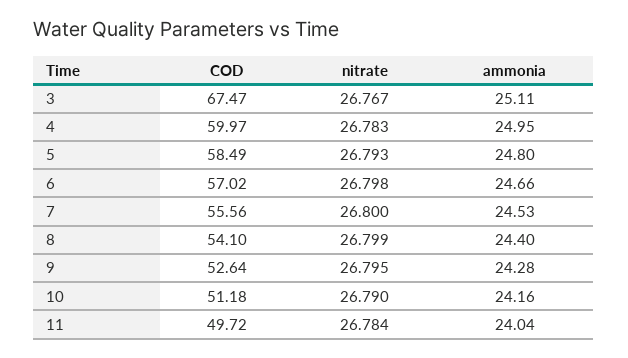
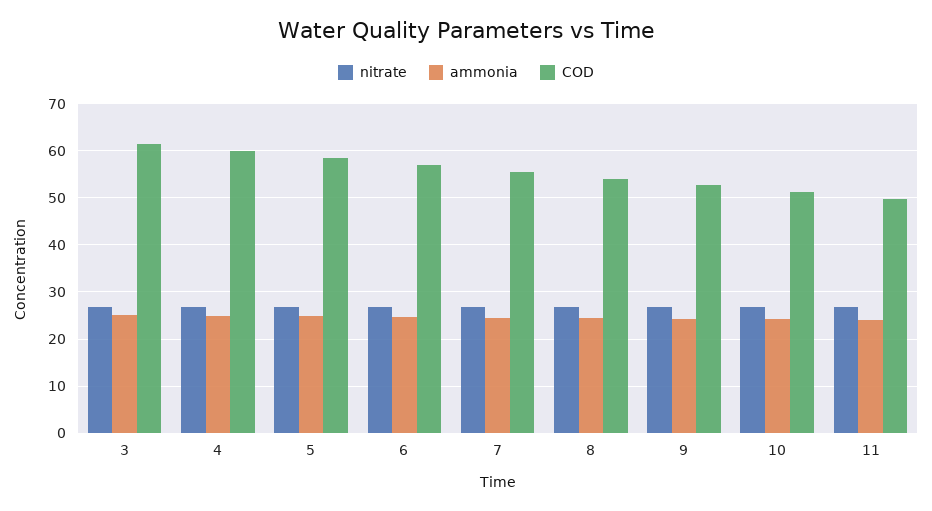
COD, 3: 67.47 -> 62

